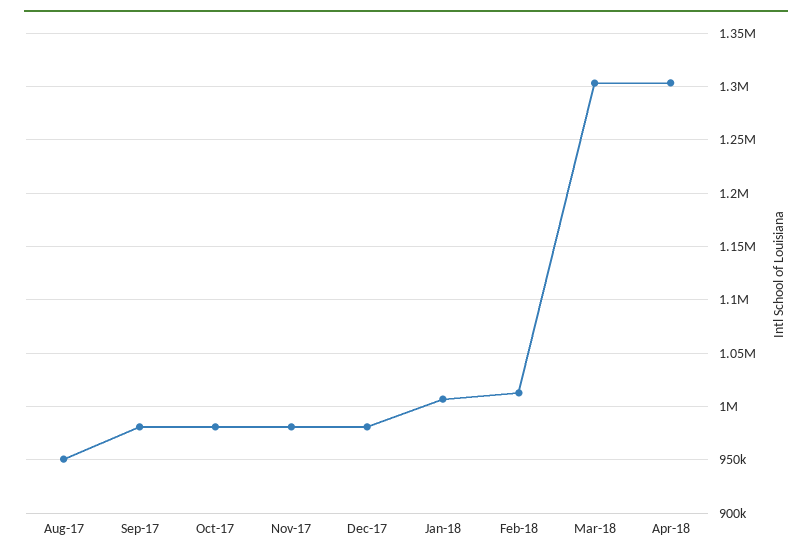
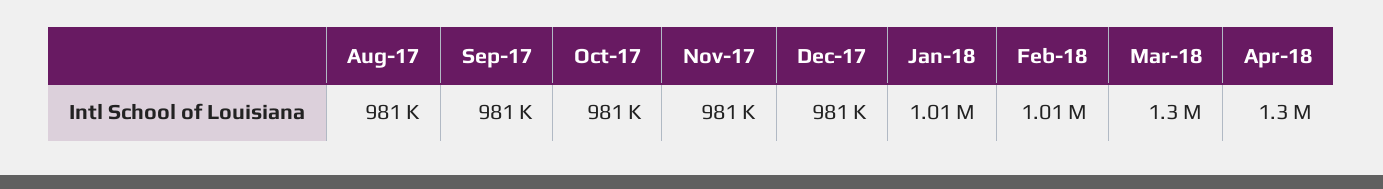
Aug-17: 950000 -> 981000

